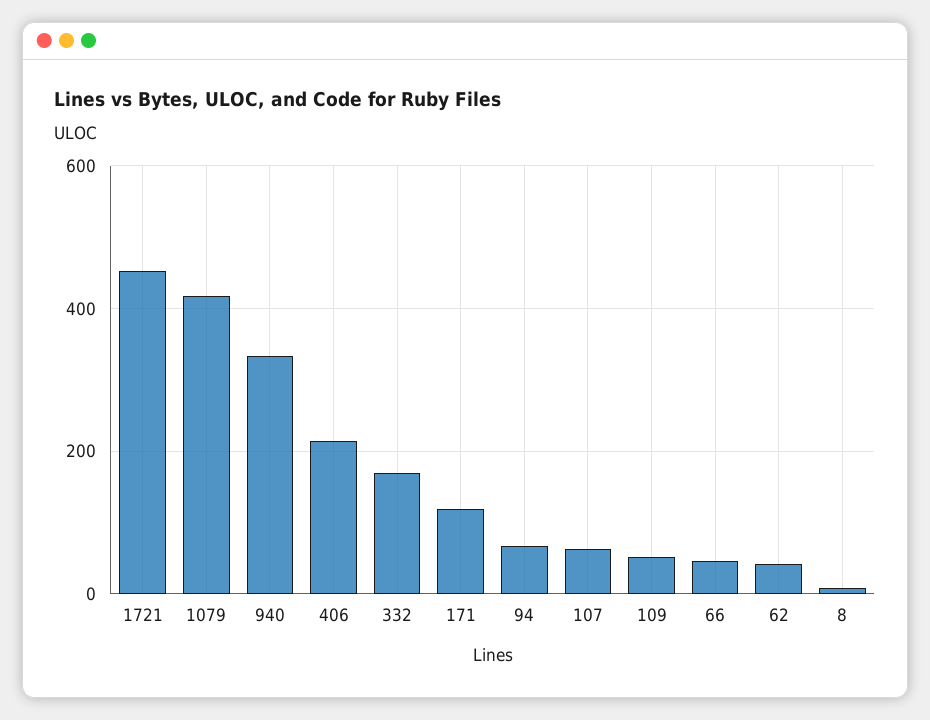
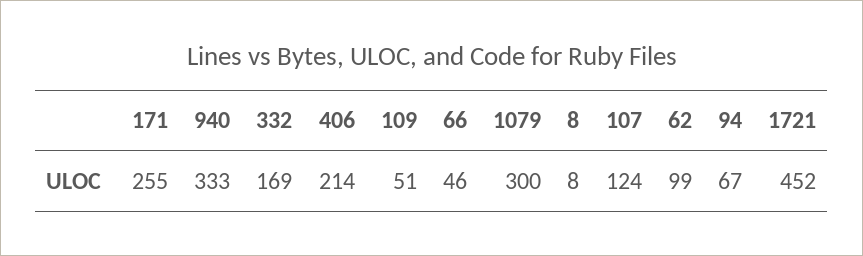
1079: 420 -> 300
171: 120 -> 255
107: 60 -> 124
62: 40 -> 99

